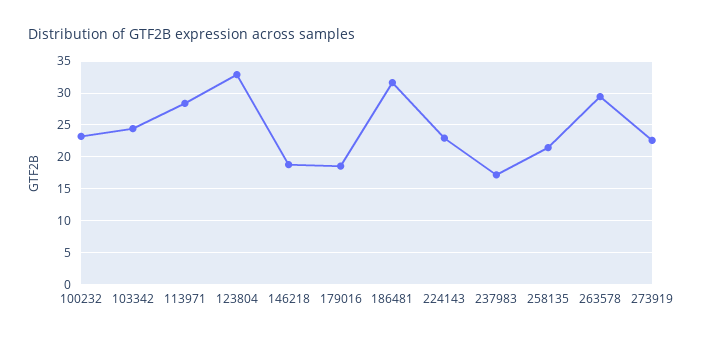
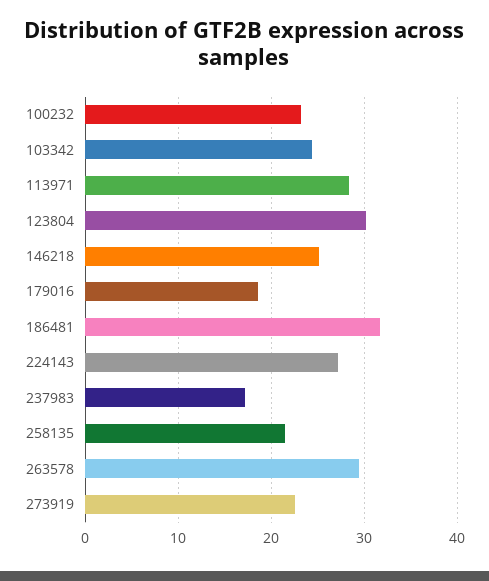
123804: 33 -> 30
146218: 19 -> 25
224143: 23 -> 27

